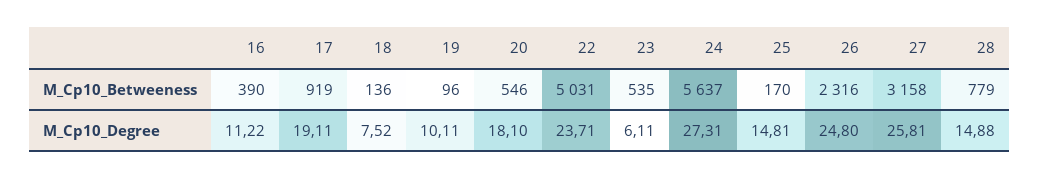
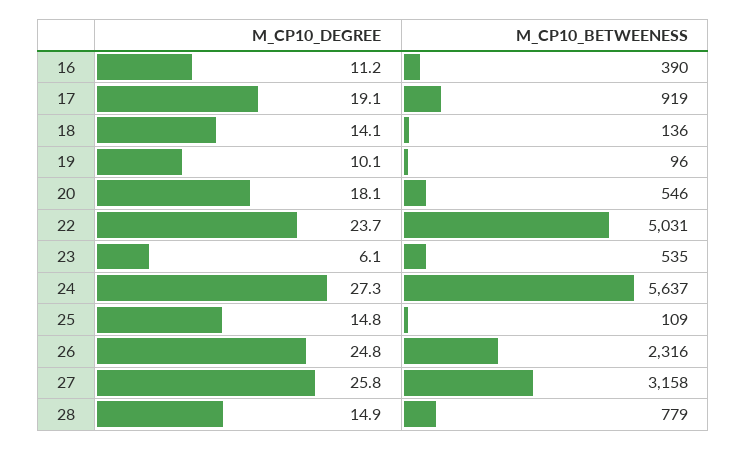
25, M_Cp10_Betweeness: 170 -> 109
18, M_Cp10_Degree: 7.52 -> 14.1

